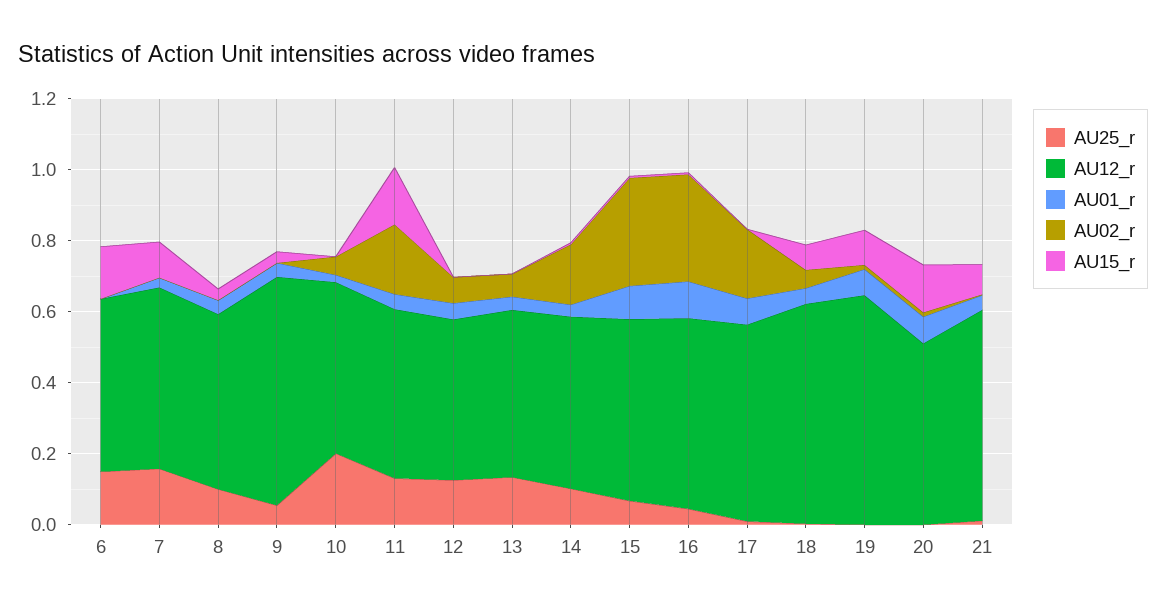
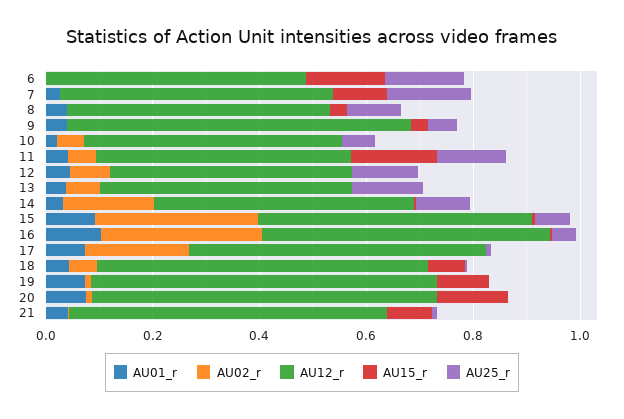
AU25_r, 10: 0.2 -> 0.05
AU02_r, 11: 0.2 -> 0.05
AU12_r, 20: 0.5 -> 0.65

